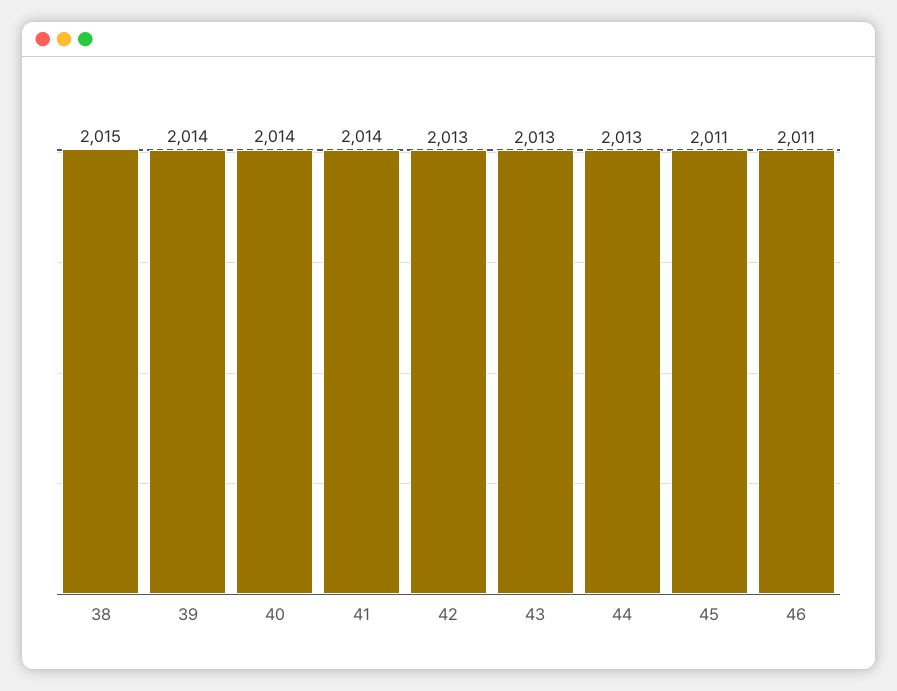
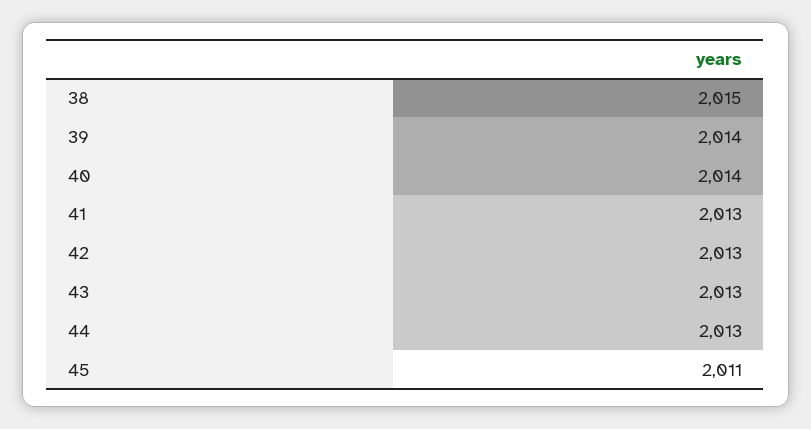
41: 2014 -> 2013
46: 2011 -> none

